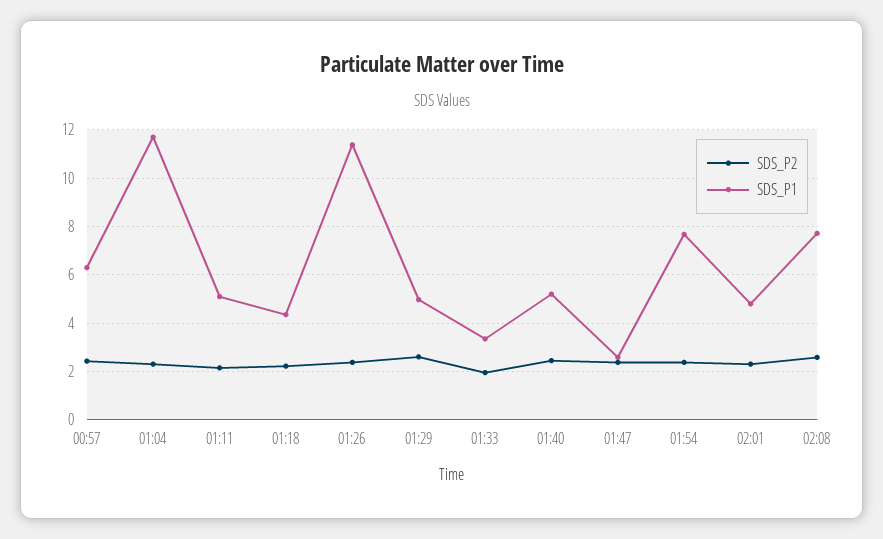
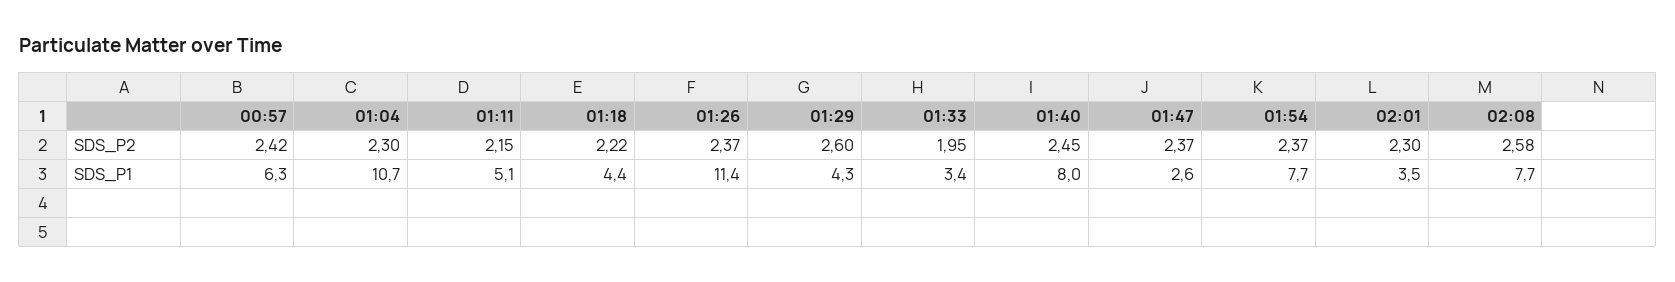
SDS_P1, 01:04: 11.75 -> 10.7
SDS_P1, 01:29: 5 -> 4.3
SDS_P1, 01:40: 5.25 -> 8
SDS_P1, 02:01: 4.75 -> 3.5

